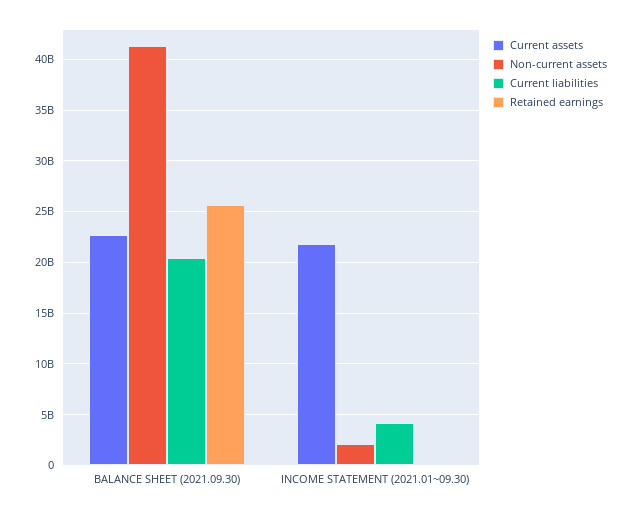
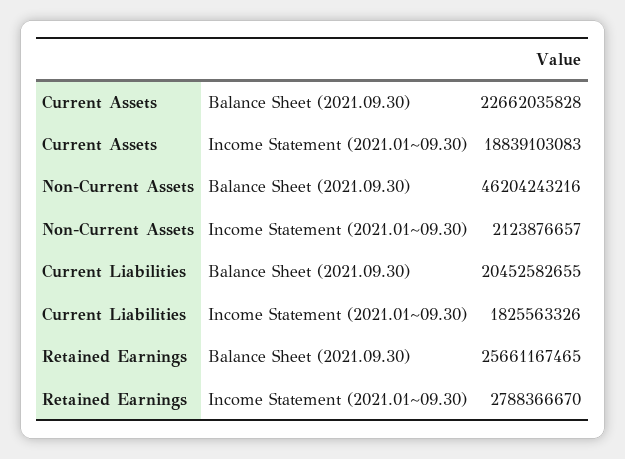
Non-current assets, BALANCE SHEET (2021.09.30): 41000000000 -> 46204243216
Current assets, INCOME STATEMENT (2021.01~09.30): 22000000000 -> 18839103083
Current liabilities, INCOME STATEMENT (2021.01~09.30): 4000000000 -> 1825563326
Retained earnings, INCOME STATEMENT (2021.01~09.30): 0 -> 2788366670

